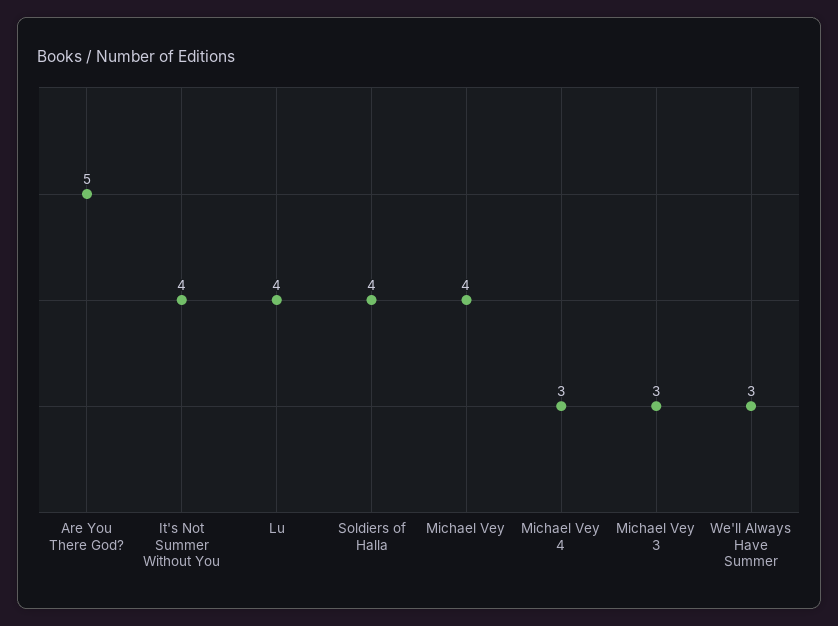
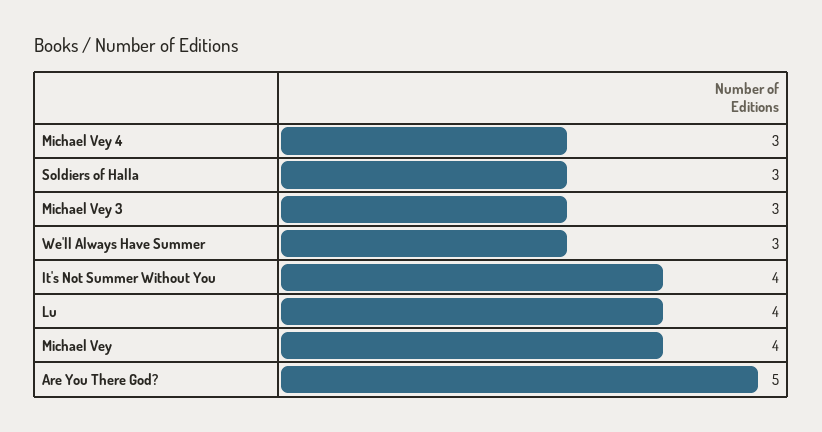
Soldiers of Halla: 4 -> 3

